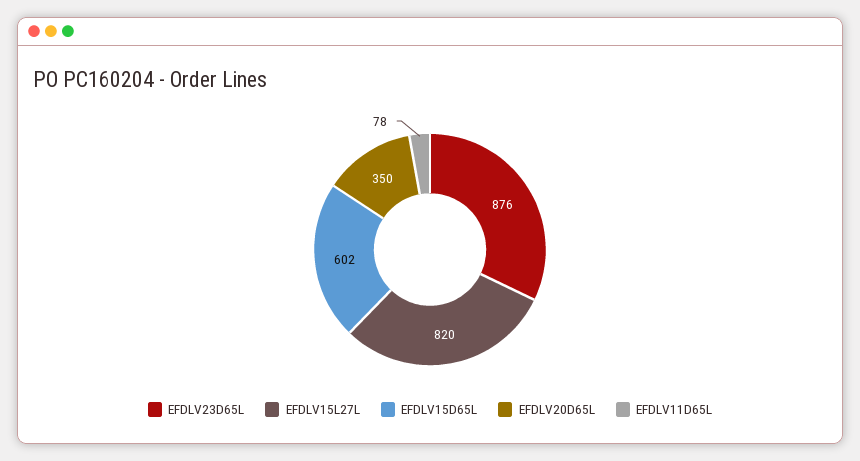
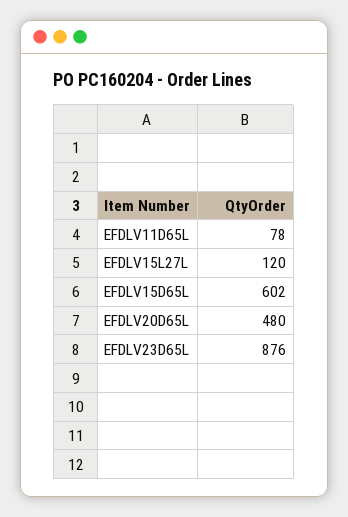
EFDLV15L27L: 820 -> 120
EFDLV20D65L: 350 -> 480

